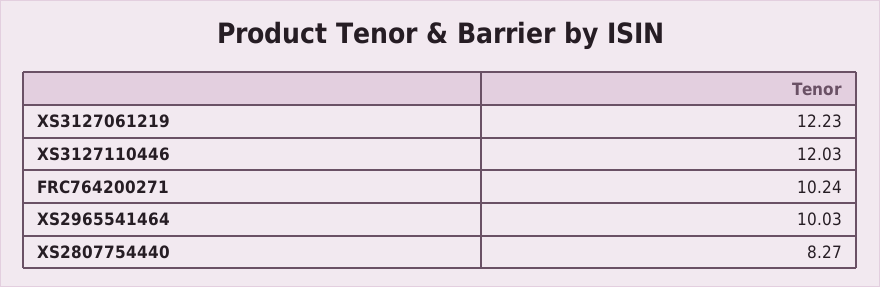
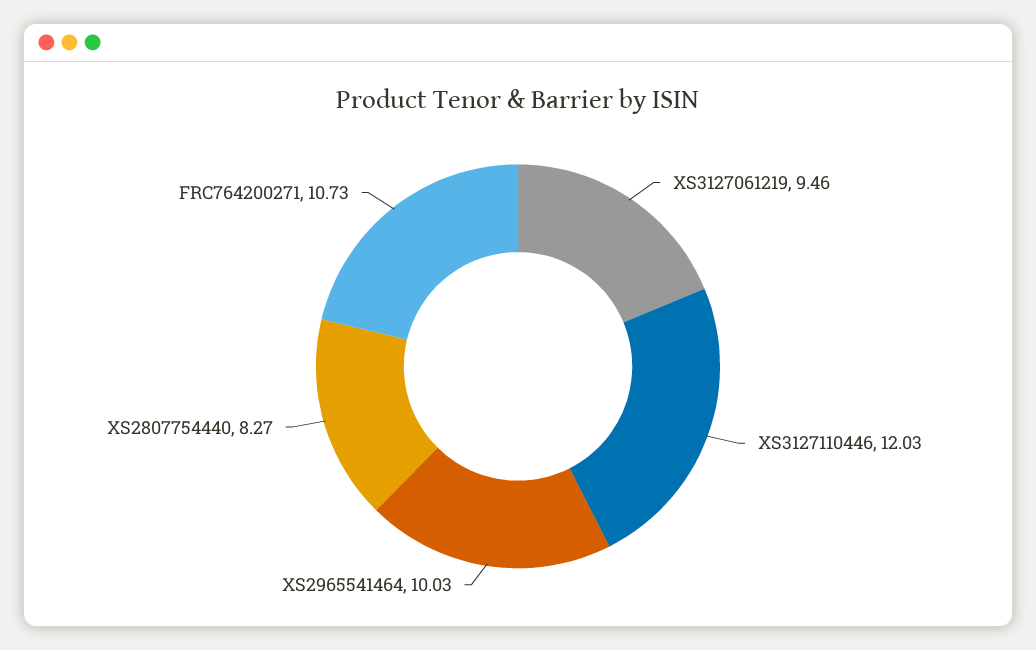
XS3127061219: 12.23 -> 9.46
FRC764200271: 10.24 -> 10.73

